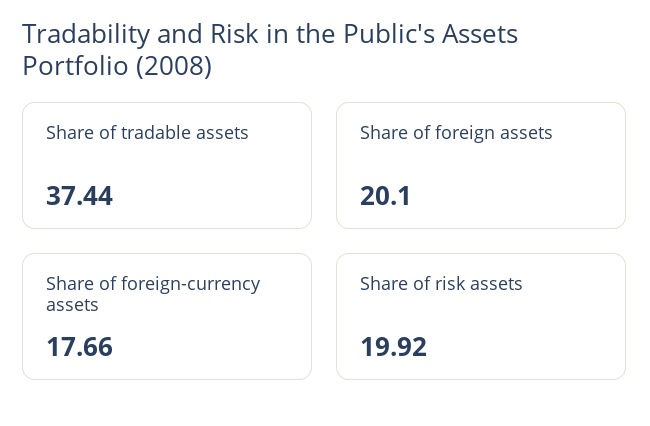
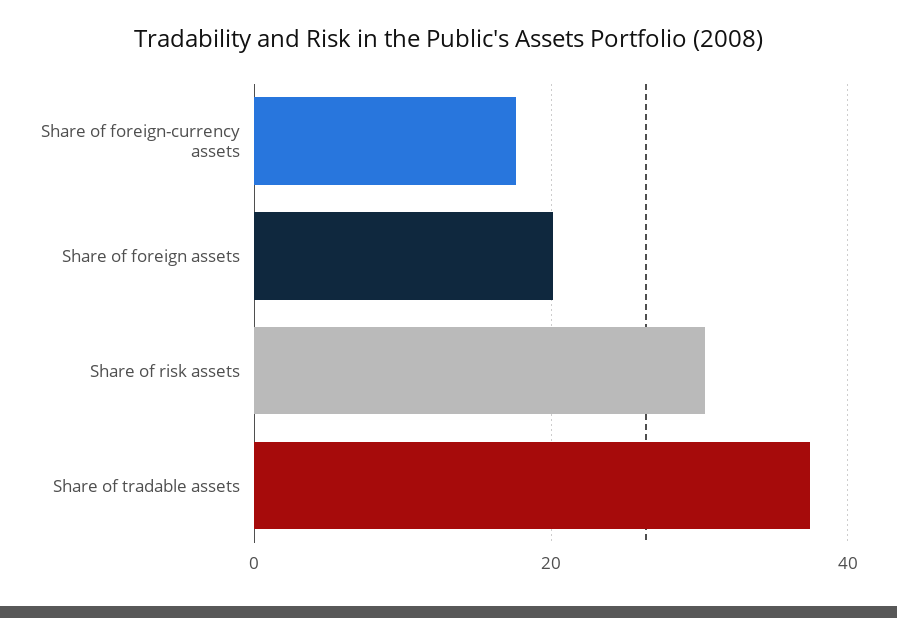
Share of risk assets: 19.92 -> 30

